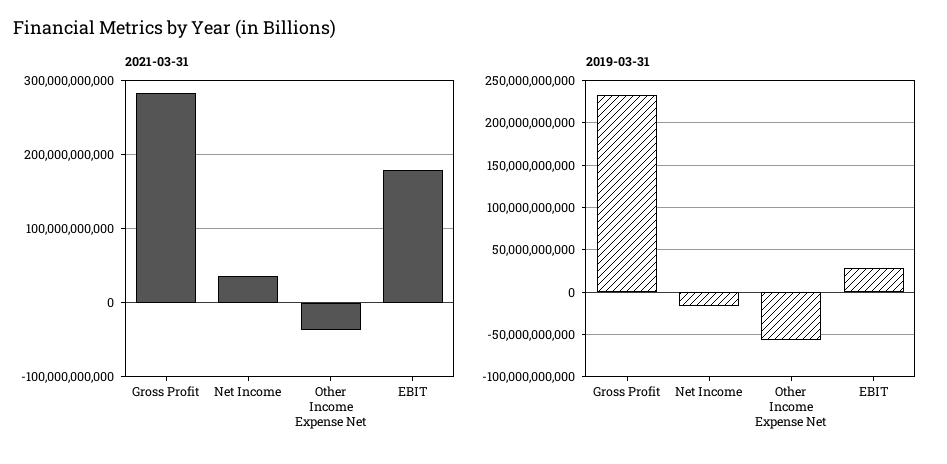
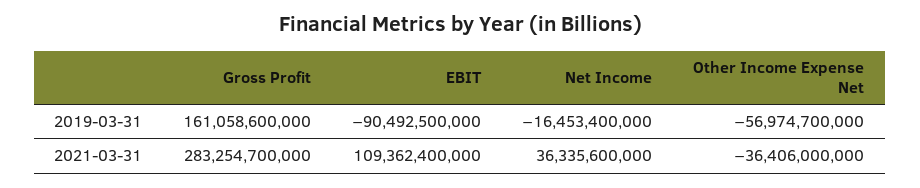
2021-03-31, EBIT: 180000000000 -> 109362400000
2019-03-31, Gross Profit: 230000000000 -> 161058600000
2019-03-31, EBIT: 30000000000 -> -90492500000

